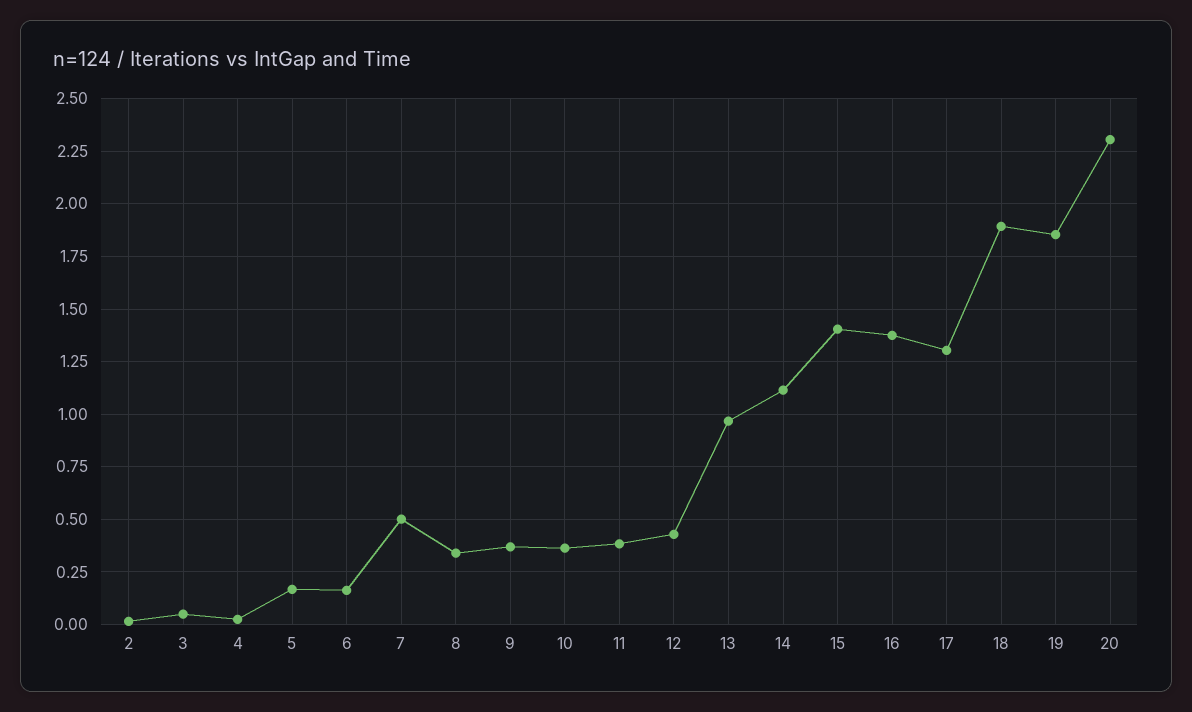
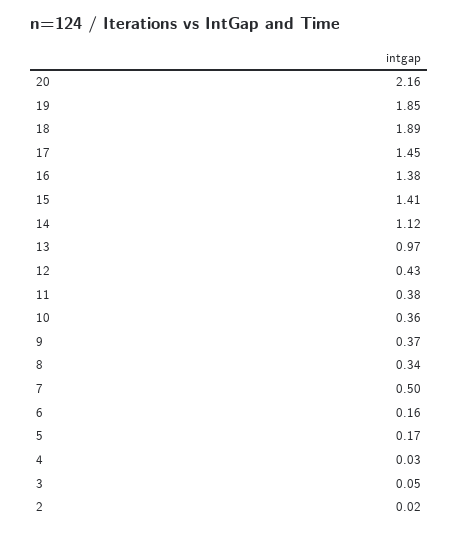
17: 1.3 -> 1.45
20: 2.3 -> 2.16

